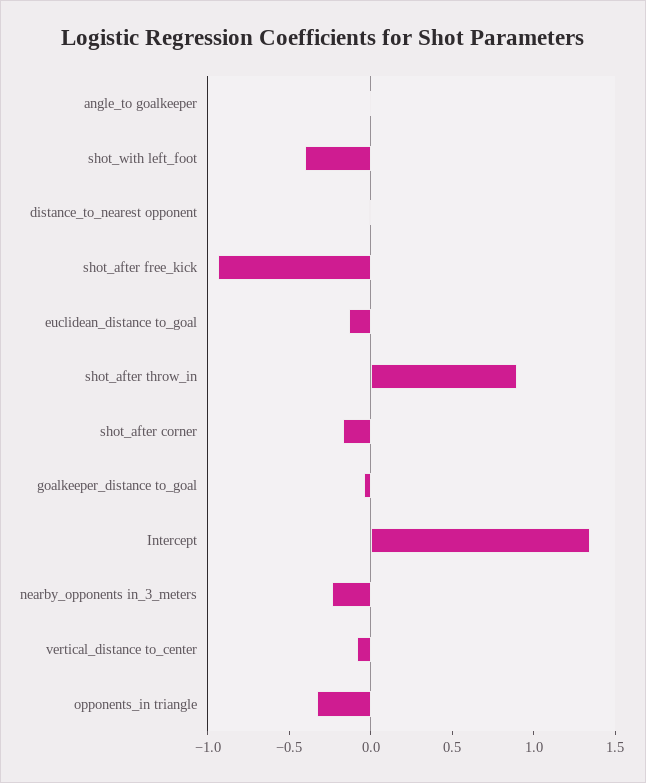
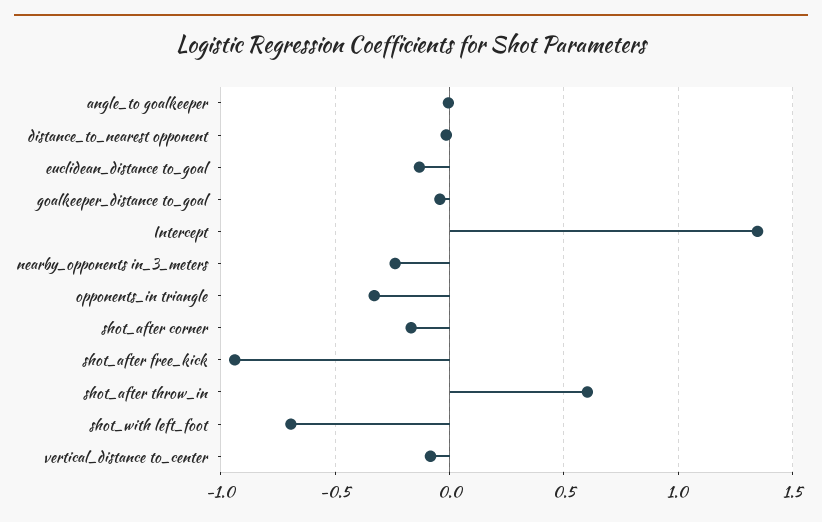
shot_with left_foot: -0.4 -> -0.7
shot_after throw_in: 0.9 -> 0.6

